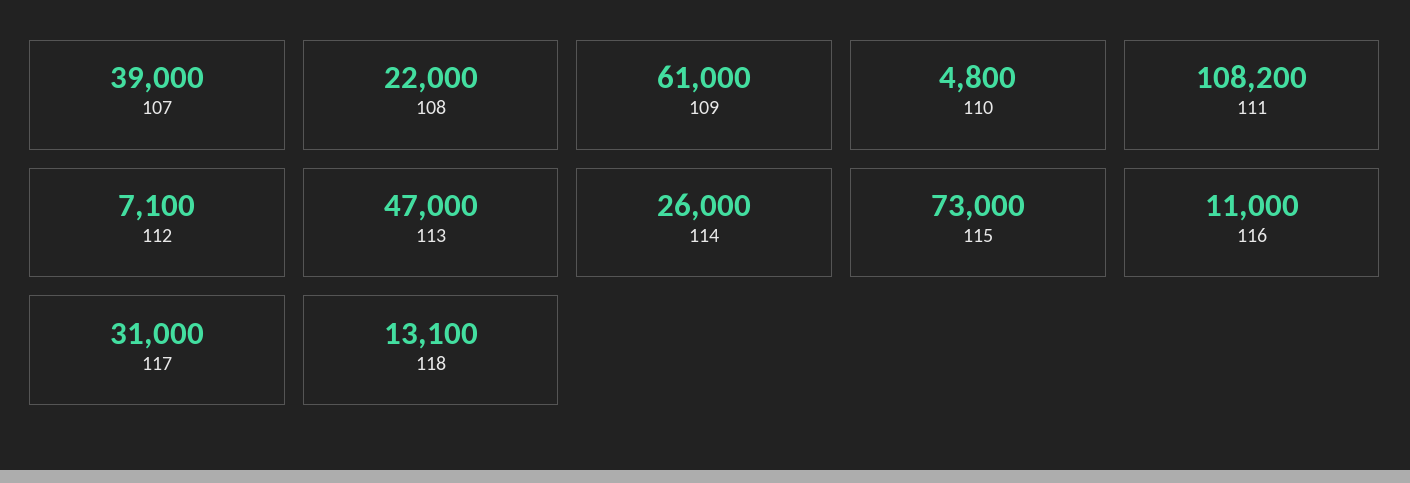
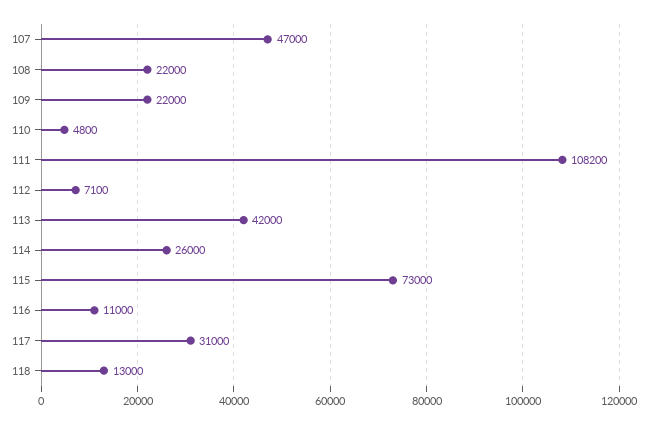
107: 39000 -> 47000
109: 61000 -> 22000
113: 47000 -> 42000
118: 13100 -> 13000

